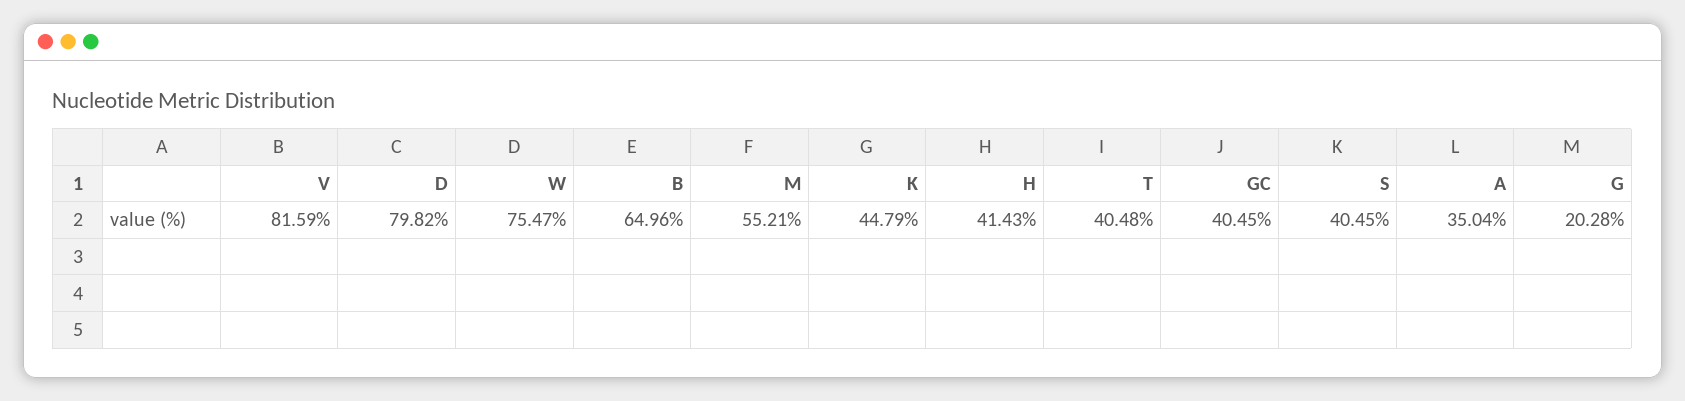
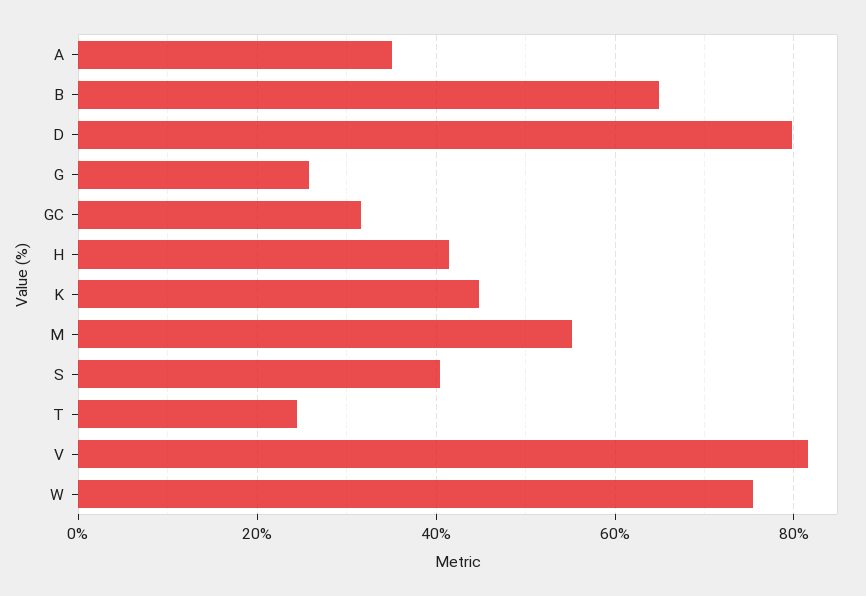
T: 40.48 -> 24
GC: 40.45 -> 32
G: 20.28 -> 26

